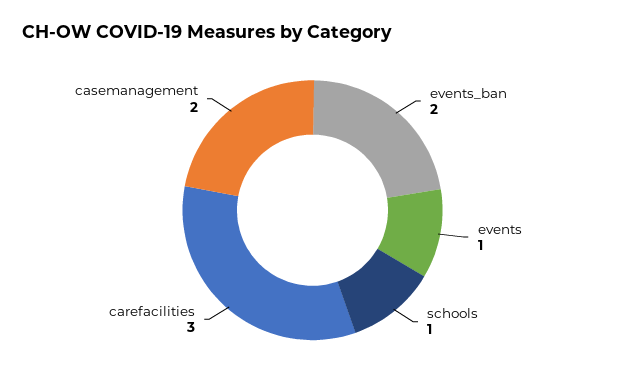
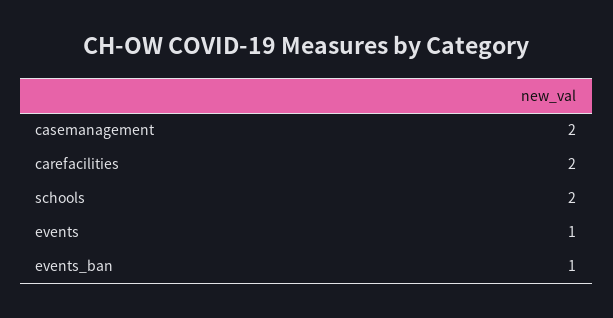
events_ban: 2 -> 1
schools: 1 -> 2
carefacilities: 3 -> 2

